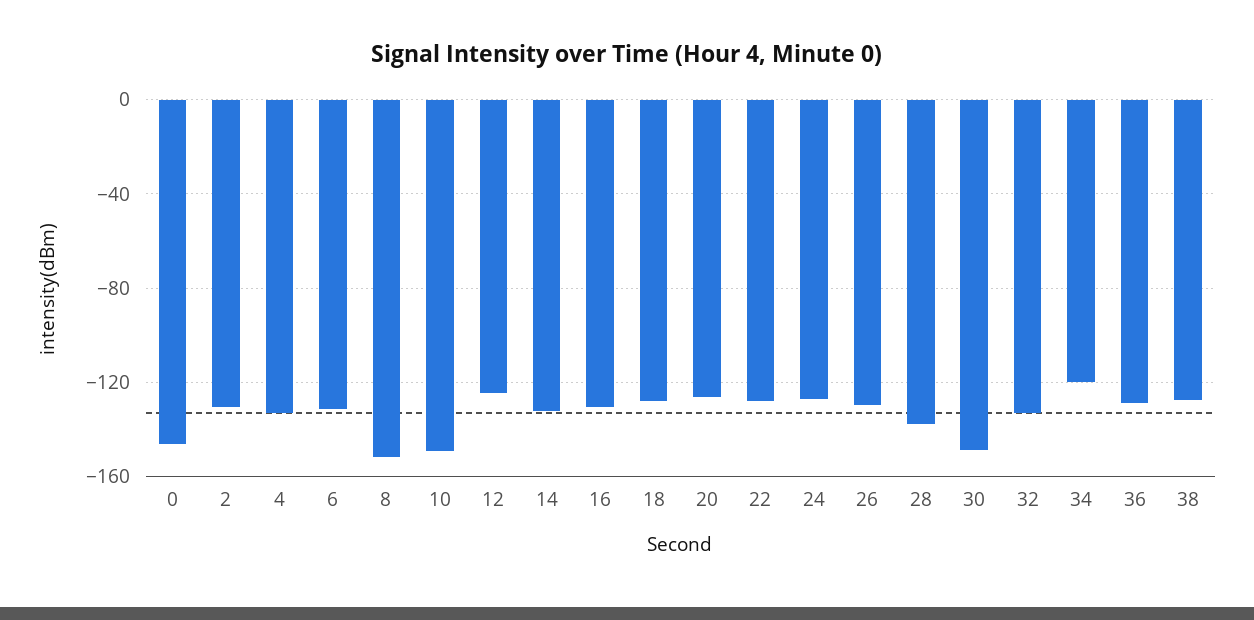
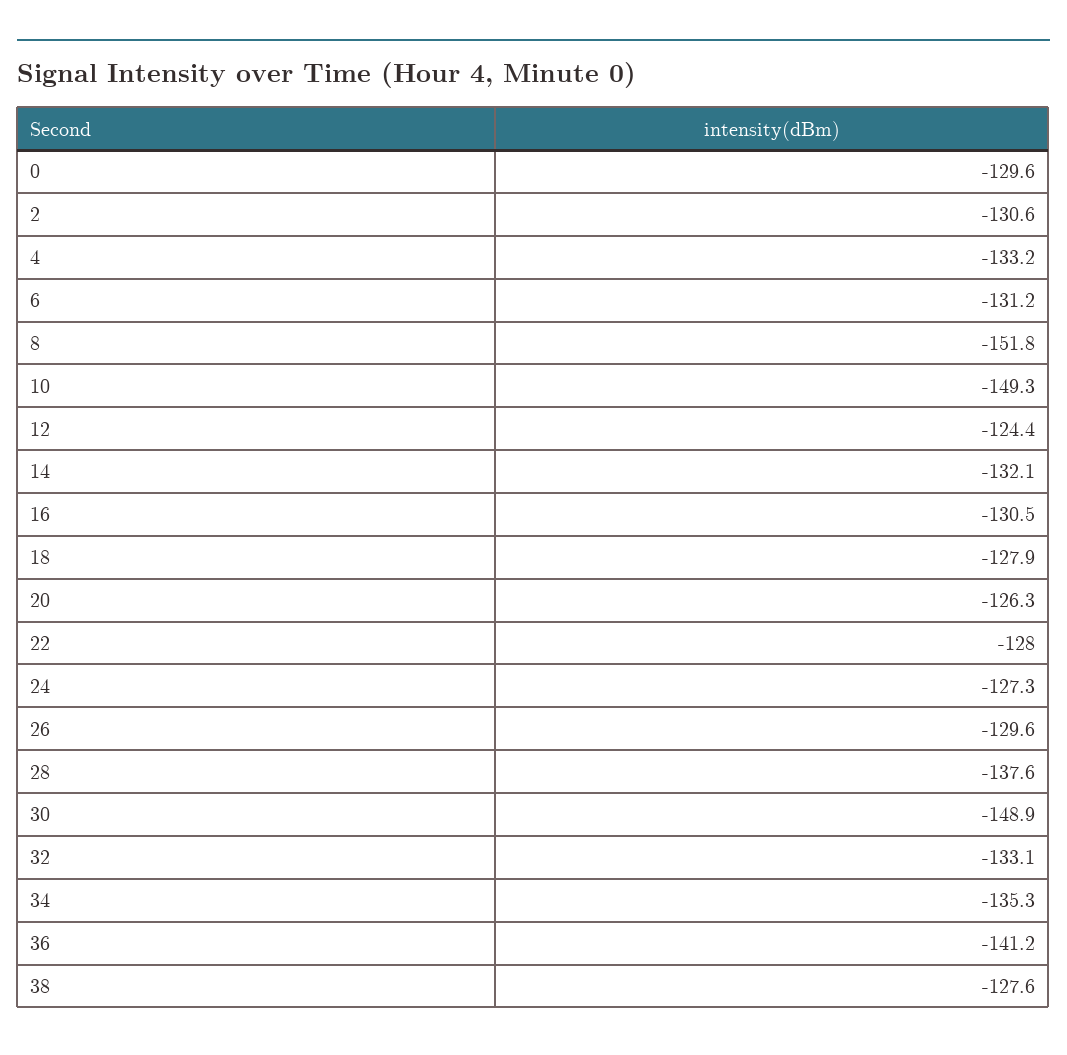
0: -145 -> -129.6
34: -120 -> -135.3
36: -130 -> -141.2

